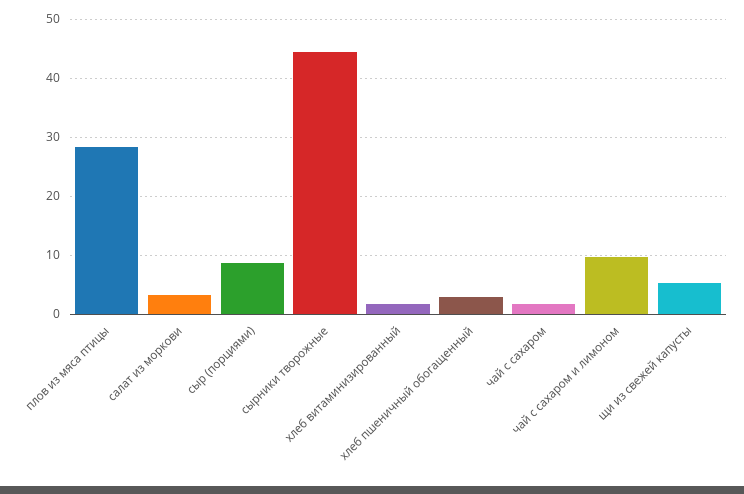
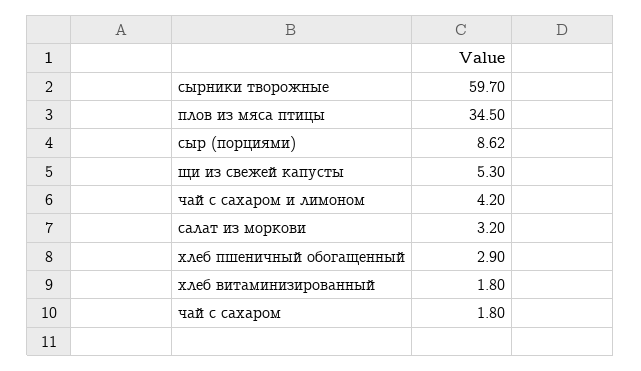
плов из мяса птицы: 28 -> 34.5
сырники творожные: 44 -> 59.7
чай с сахаром и лимоном: 10 -> 4.2

